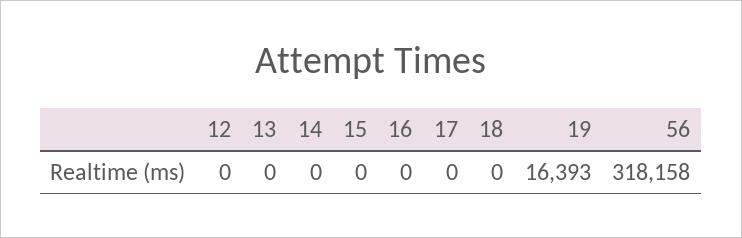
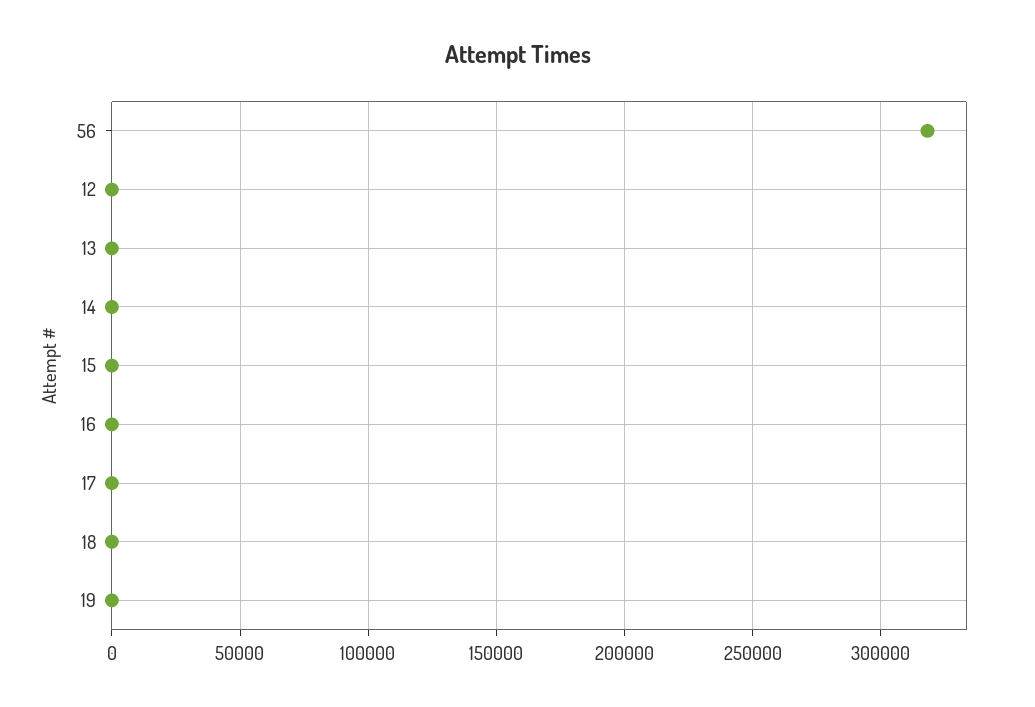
19: 16393 -> 0

